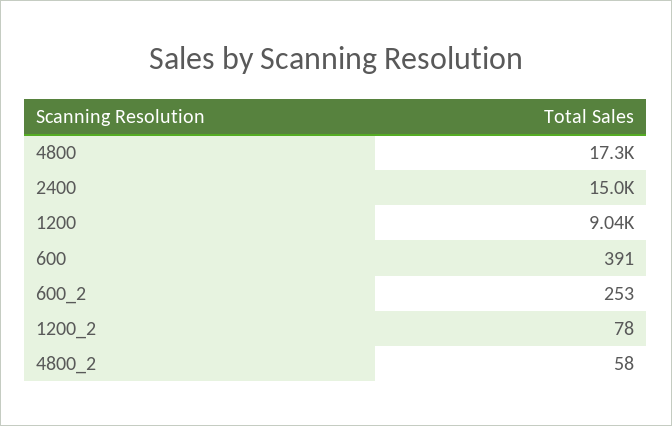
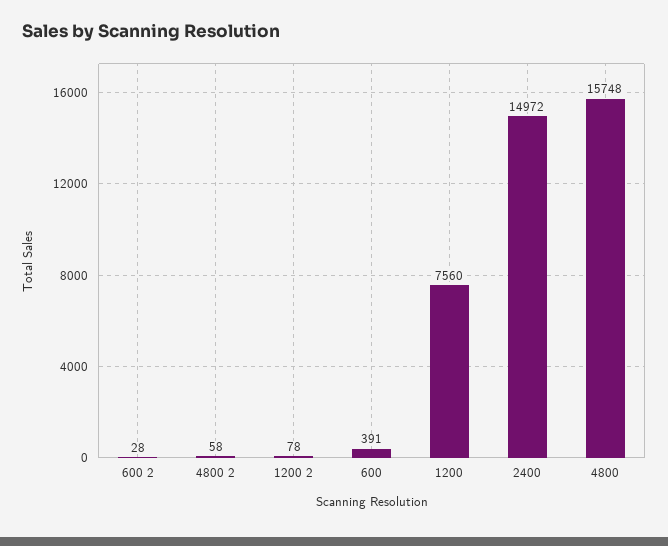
4800: 17300 -> 15748
1200: 9040 -> 7560
600_2: 253 -> 28

